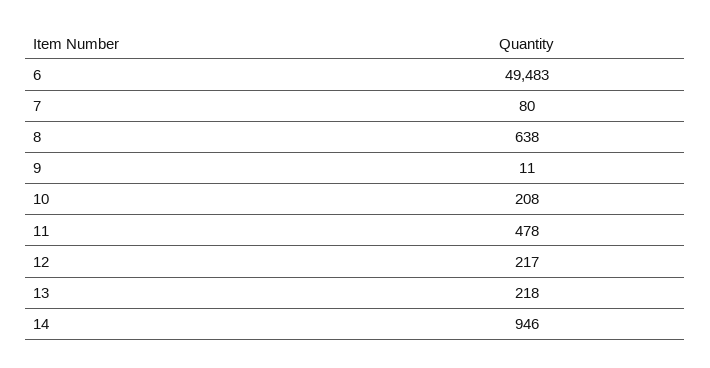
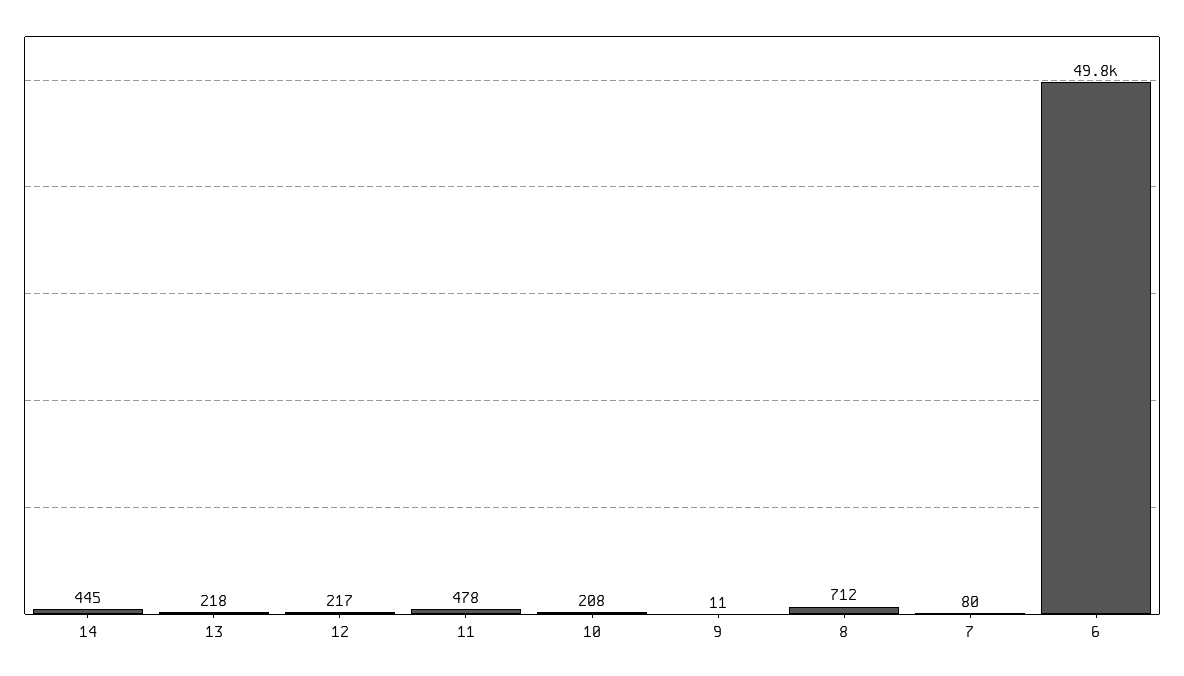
6: 49483 -> 49800
8: 638 -> 712
14: 946 -> 445

